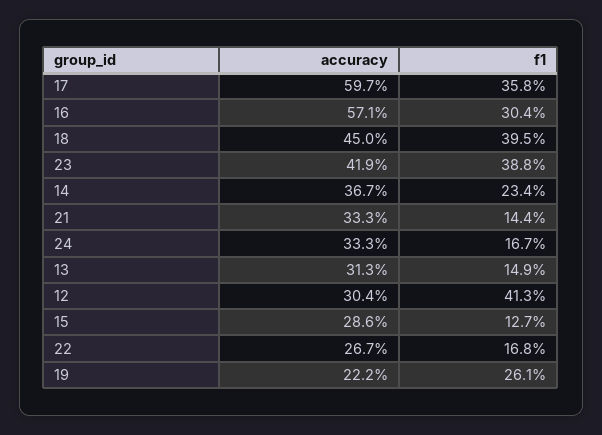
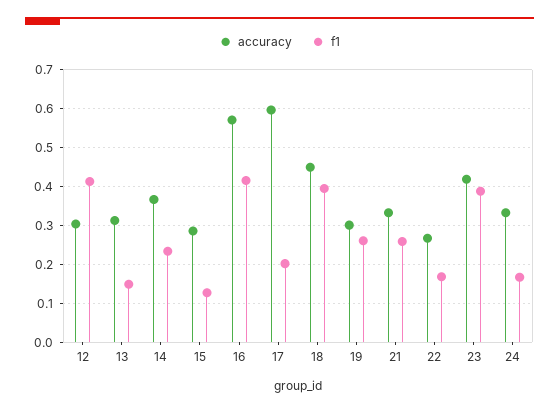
f1, 17: 0.358 -> 0.2
f1, 16: 0.304 -> 0.42
f1, 21: 0.144 -> 0.26
accuracy, 19: 0.222 -> 0.3

